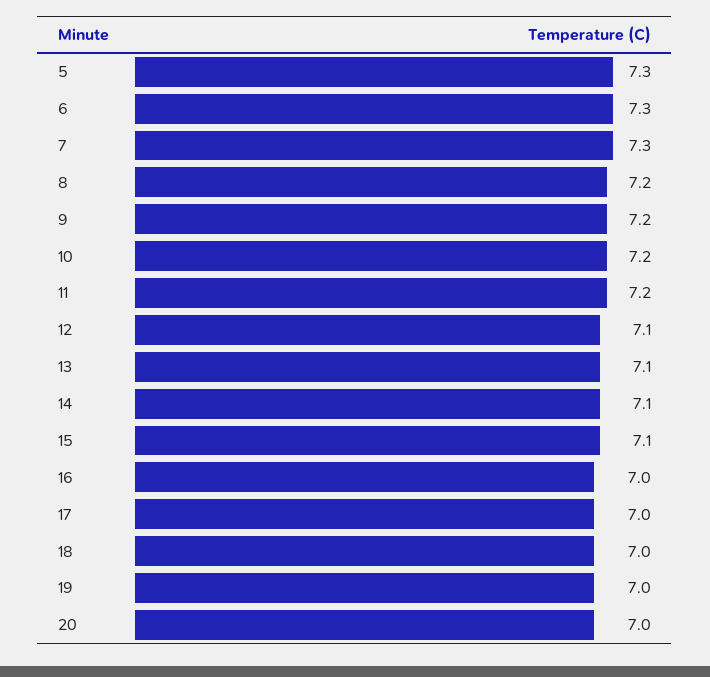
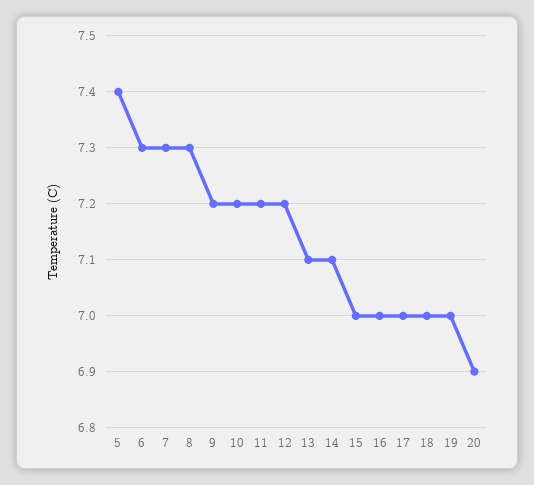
5: 7.3 -> 7.4
8: 7.2 -> 7.3
12: 7.1 -> 7.2
15: 7.1 -> 7
20: 7 -> 6.9

